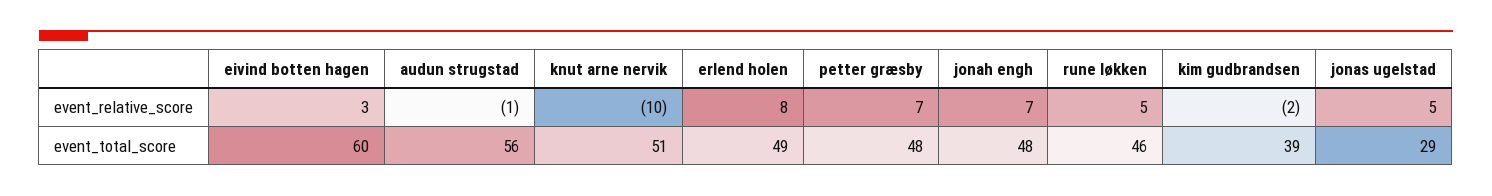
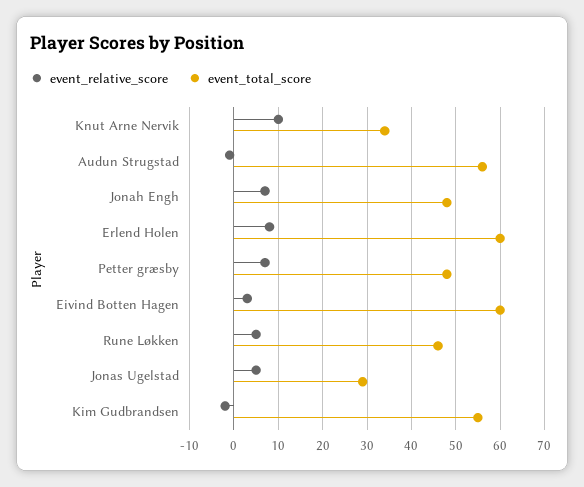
event_relative_score, knut arne nervik: -10 -> 10
event_total_score, knut arne nervik: 51 -> 35
event_total_score, erlend holen: 49 -> 60
event_total_score, kim gudbrandsen: 39 -> 55

